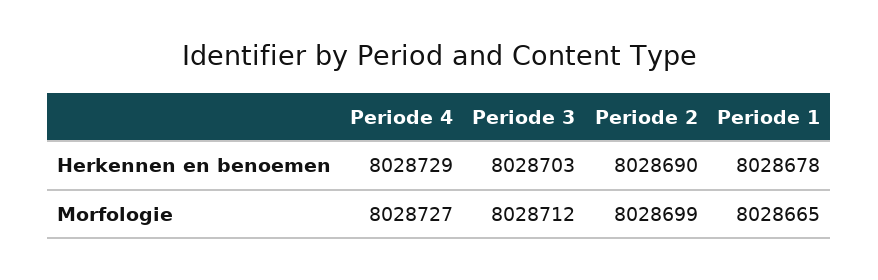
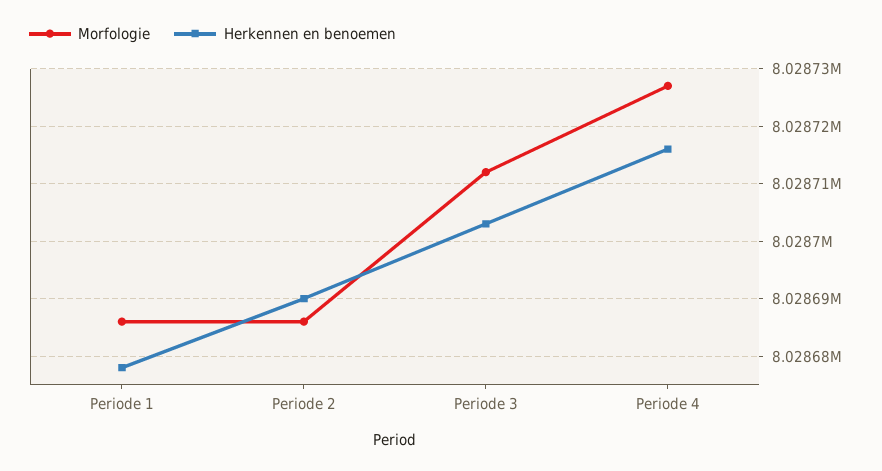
Herkennen en benoemen, Periode 4: 8028729 -> 8028715
Morfologie, Periode 2: 8028699 -> 8028685
Morfologie, Periode 1: 8028665 -> 8028685

